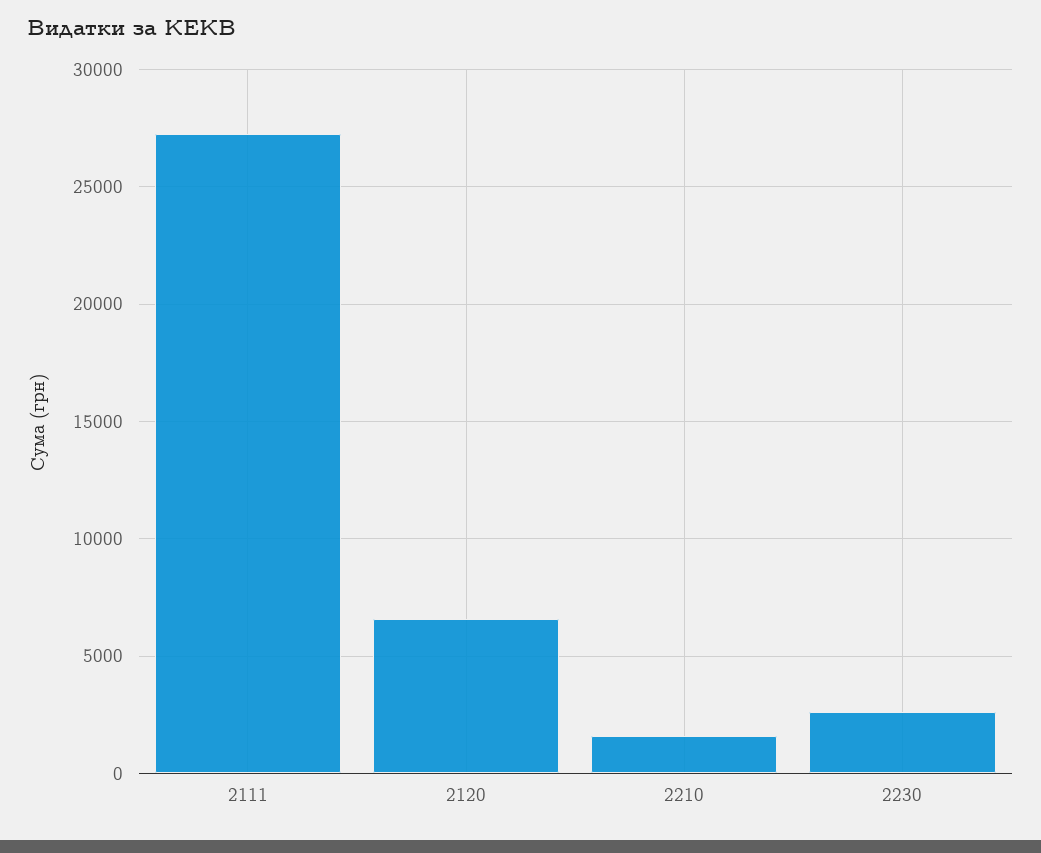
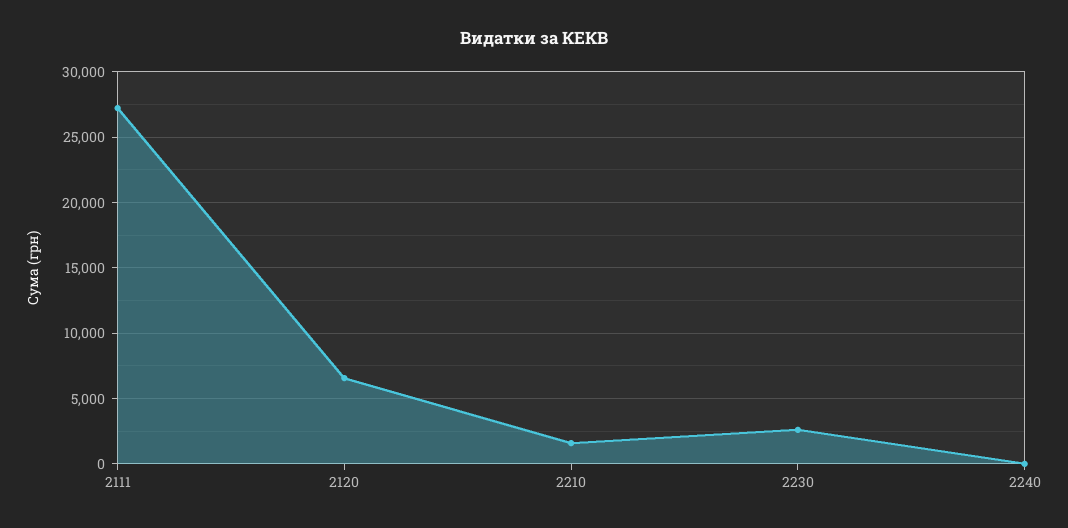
2240: none -> 0

